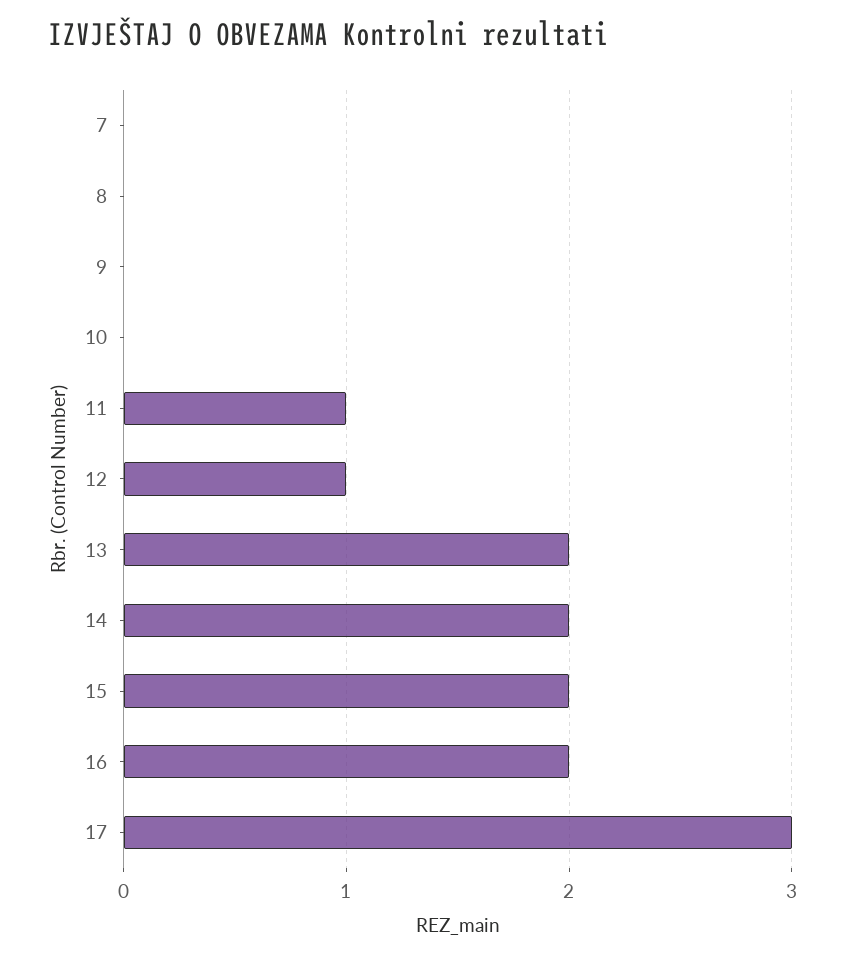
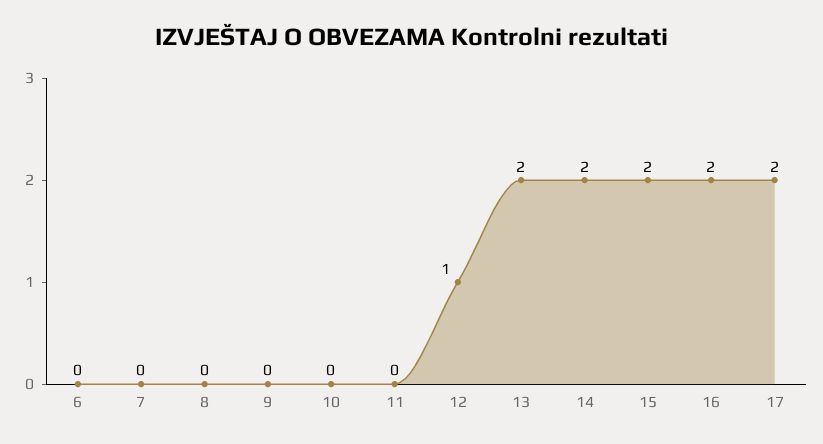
11: 1 -> 0
17: 3 -> 2
6: none -> 0

